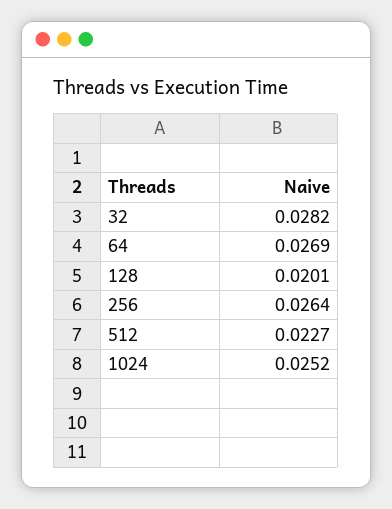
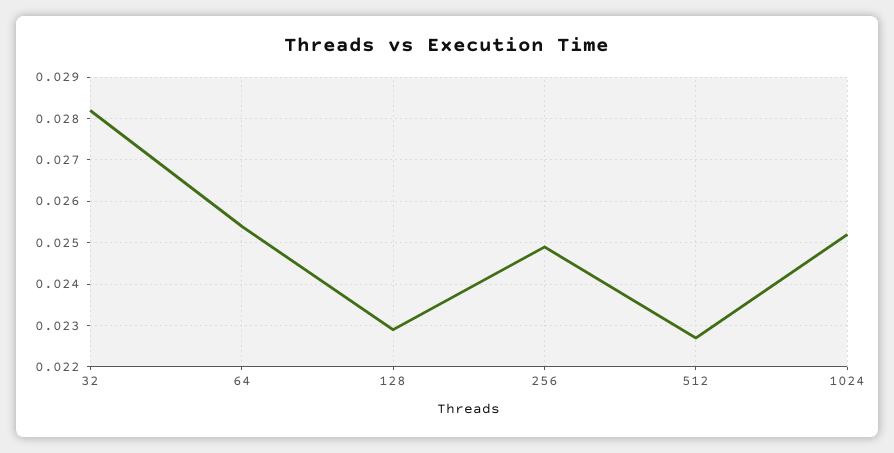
64: 0.0269 -> 0.0255
128: 0.0201 -> 0.023
256: 0.0264 -> 0.025

